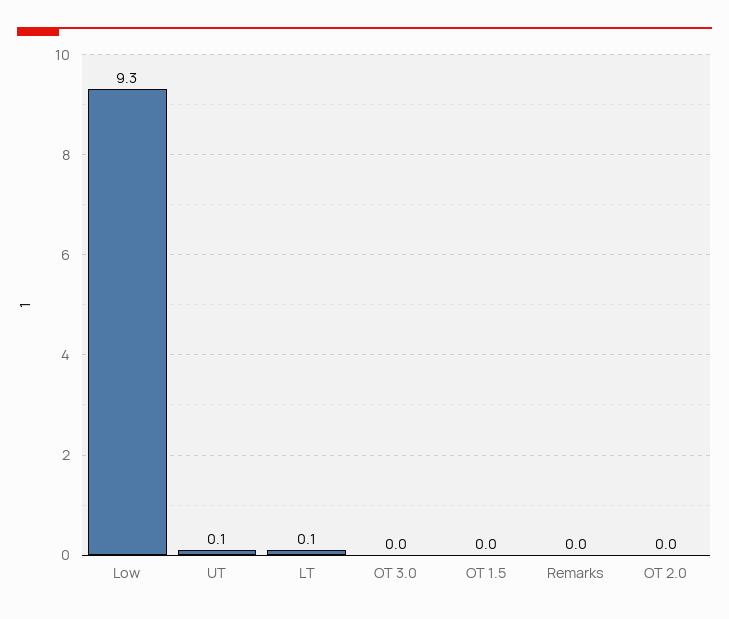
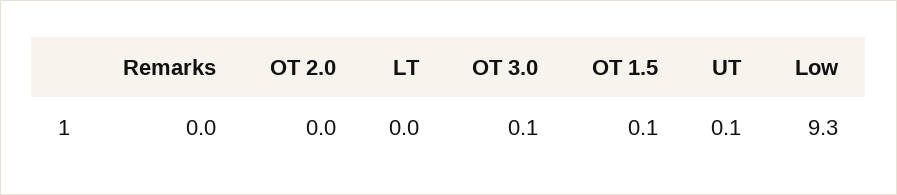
LT: 0.1 -> 0
OT 3.0: 0 -> 0.1
OT 1.5: 0 -> 0.1

